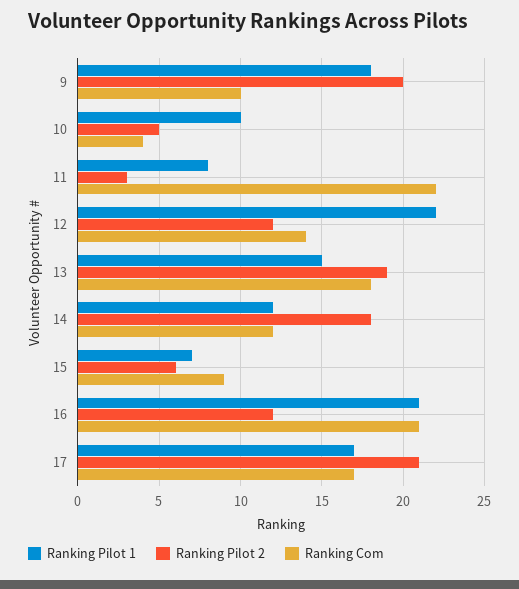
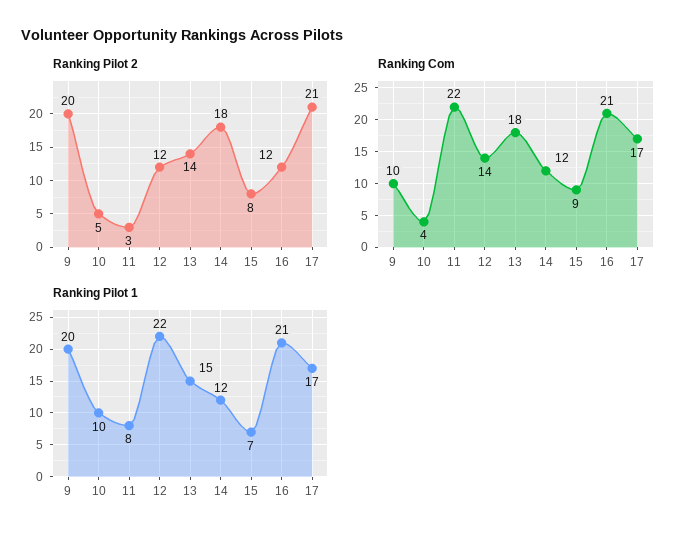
Ranking Pilot 1, 9: 18 -> 20
Ranking Pilot 2, 13: 19 -> 14
Ranking Pilot 2, 15: 6 -> 8

